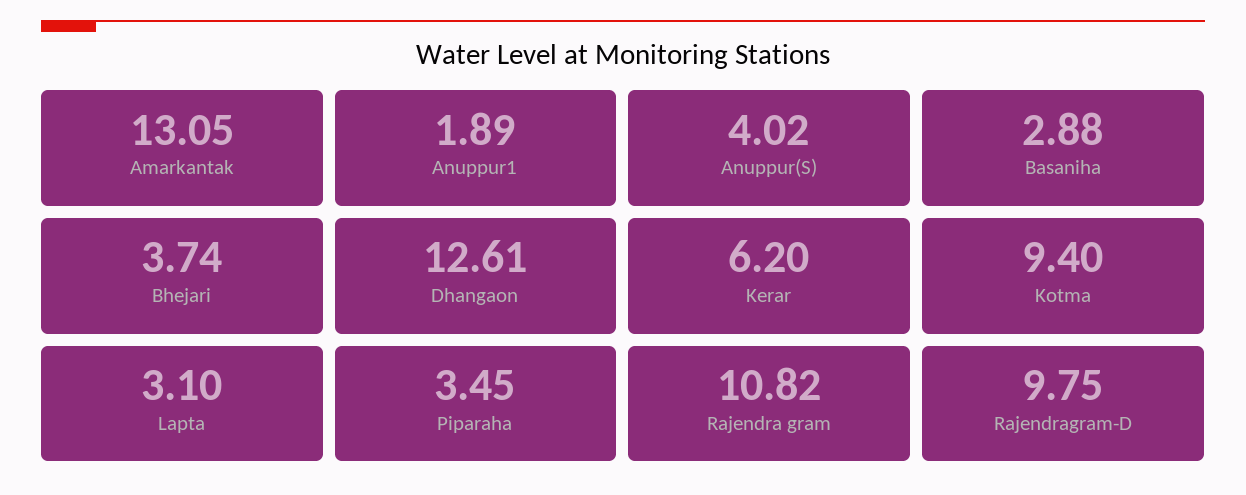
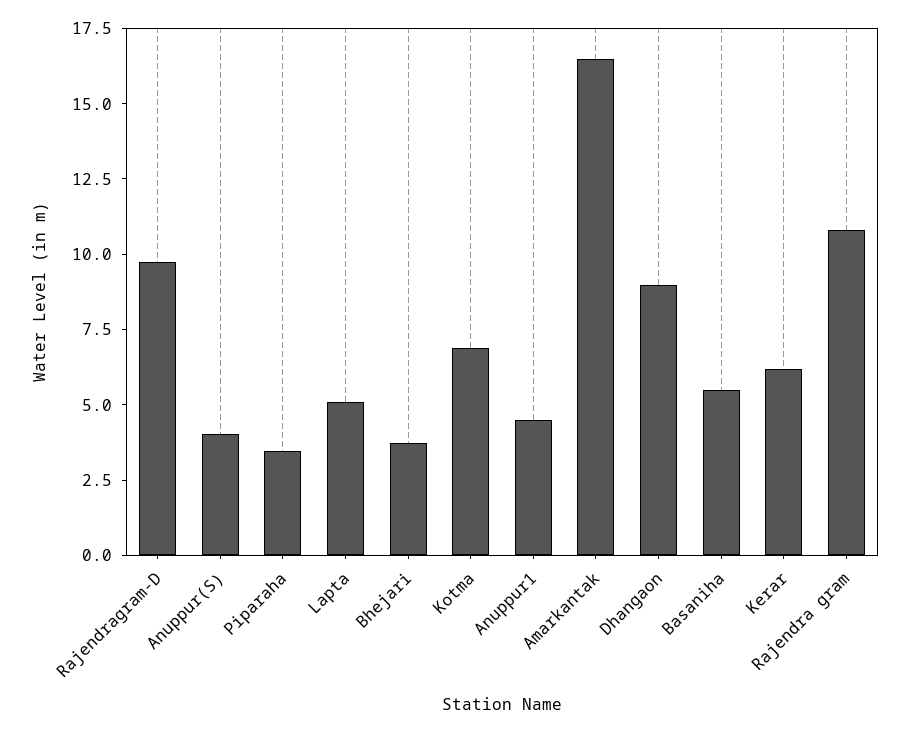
Amarkantak: 13.05 -> 16.5
Anuppur1: 1.89 -> 4.5
Basaniha: 2.88 -> 5.5
Dhangaon: 12.61 -> 9
Kotma: 9.4 -> 7
Lapta: 3.1 -> 5

